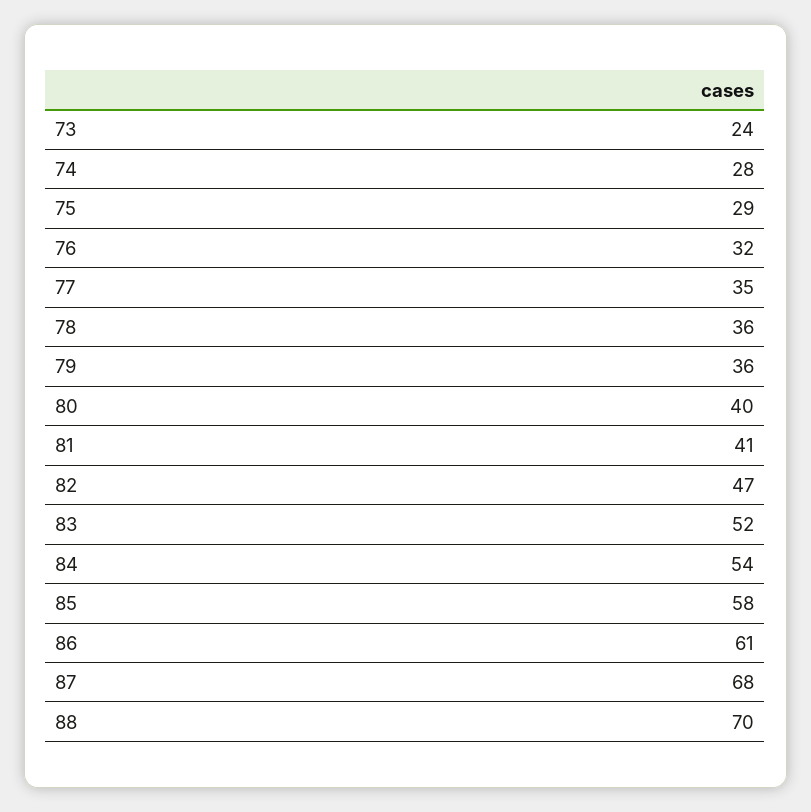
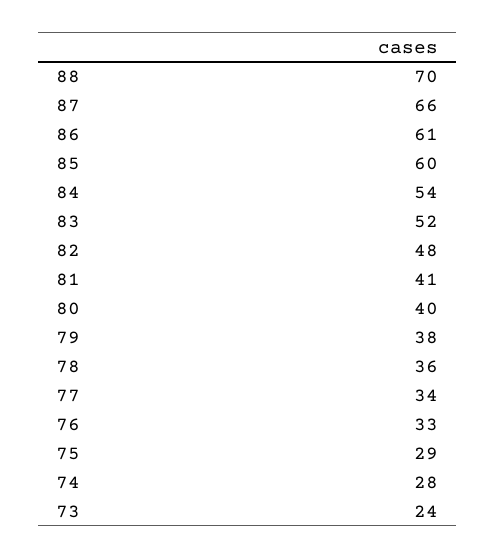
76: 32 -> 33
77: 35 -> 34
79: 36 -> 38
82: 47 -> 48
85: 58 -> 60
87: 68 -> 66

